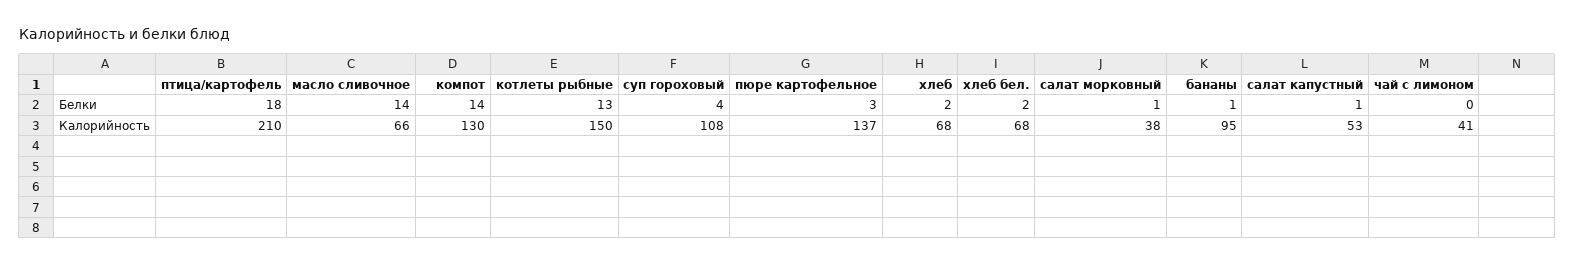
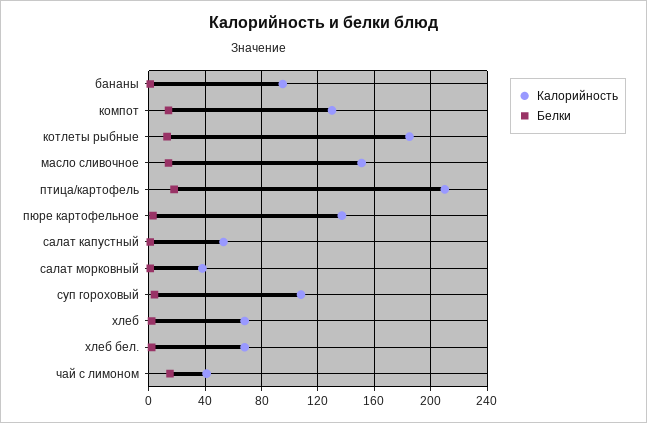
Белки, чай с лимоном: 0 -> 15
Калорийность, масло сливочное: 66 -> 150
Калорийность, котлеты рыбные: 150 -> 185

